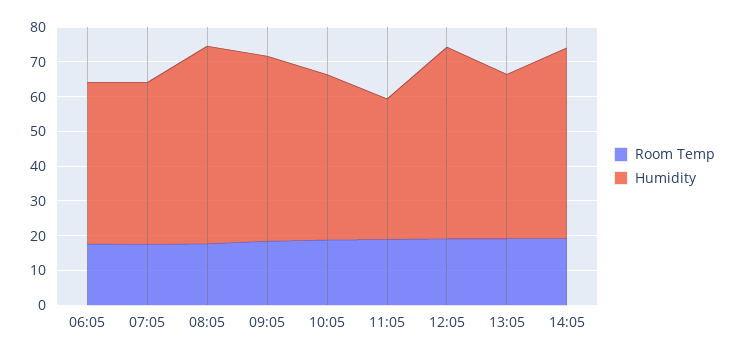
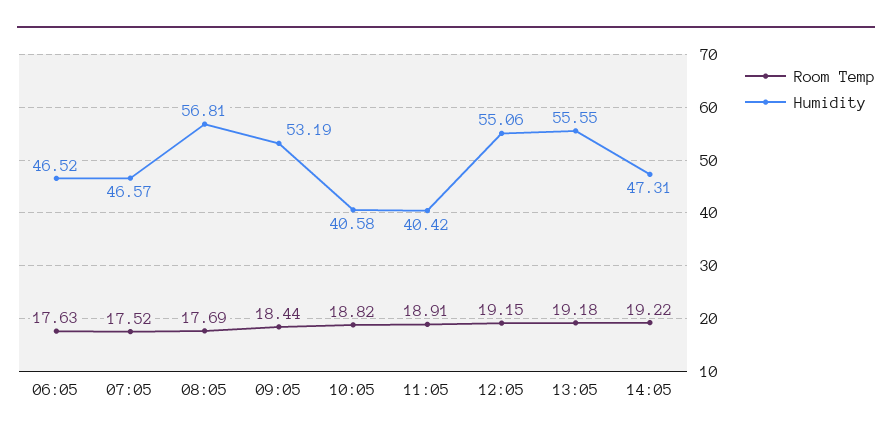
Humidity, 10:05: 47.5 -> 40.58
Humidity, 13:05: 47.5 -> 55.55
Humidity, 14:05: 55 -> 47.31

